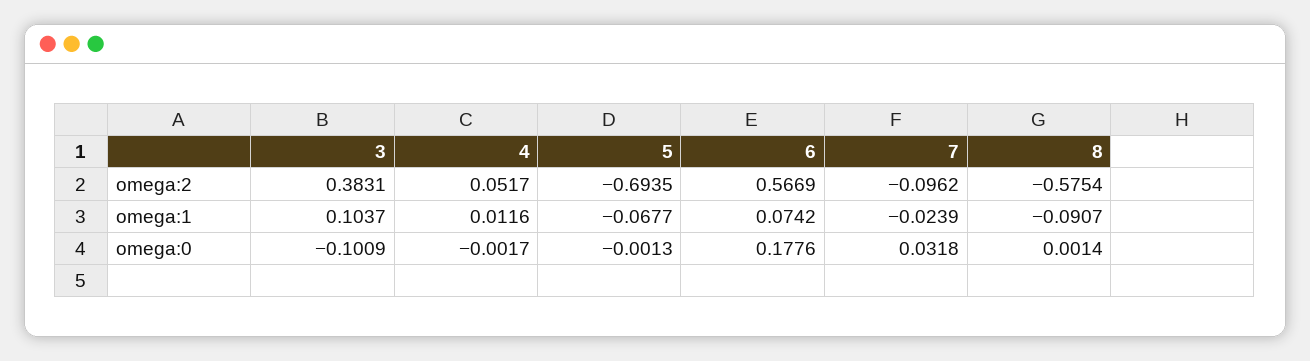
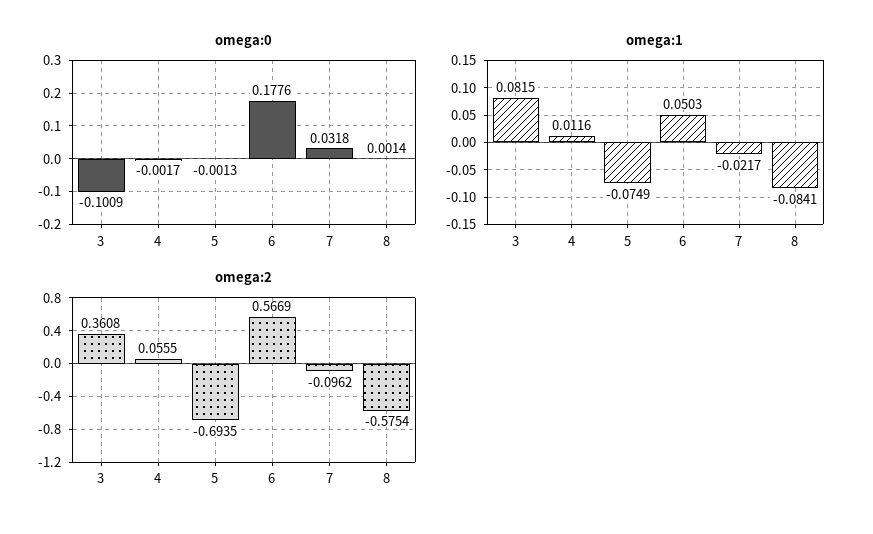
omega:2, 3: 0.3831 -> 0.3608
omega:2, 4: 0.0517 -> 0.0555
omega:1, 3: 0.1037 -> 0.0815
omega:1, 5: -0.0677 -> -0.0749
omega:1, 6: 0.0742 -> 0.0503
omega:1, 7: -0.0239 -> -0.0217
omega:1, 8: -0.0907 -> -0.0841

